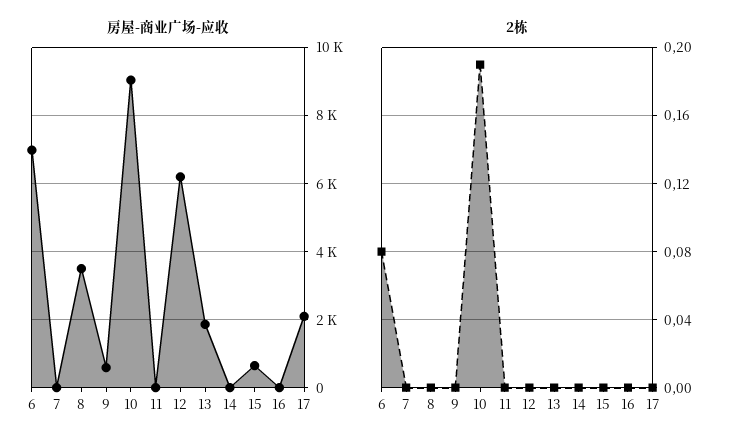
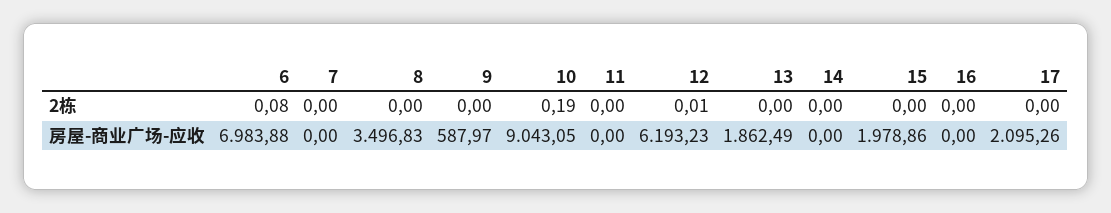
房屋-商业广场-应收, 15: 600 -> 1978.86
2栋, 12: 0 -> 0.01

